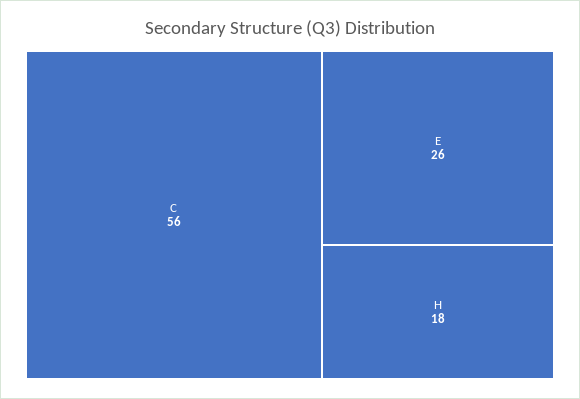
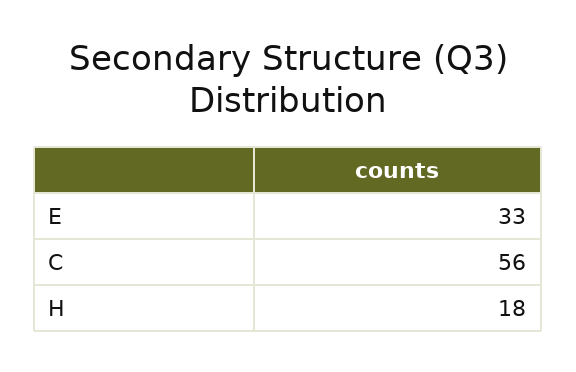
E: 26 -> 33

